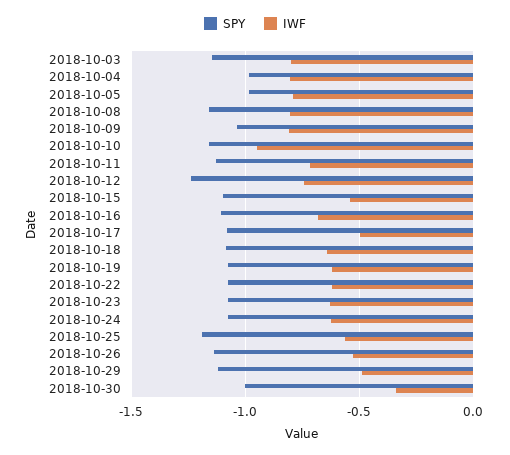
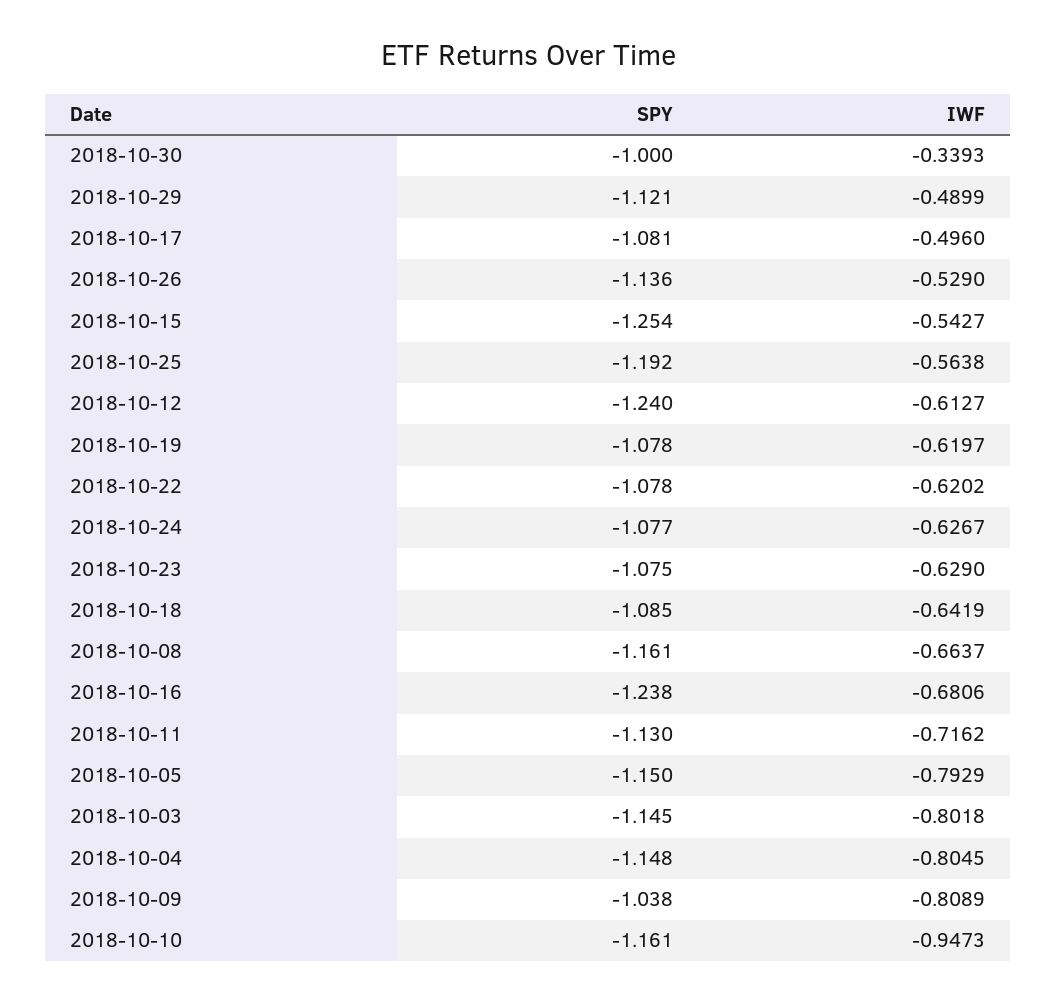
SPY, 2018-10-04: -1 -> -1.148
SPY, 2018-10-05: -1 -> -1.15
IWF, 2018-10-08: -0.8 -> -0.6637
IWF, 2018-10-12: -0.75 -> -0.6127
SPY, 2018-10-15: -1.1 -> -1.254
SPY, 2018-10-16: -1.1 -> -1.238

